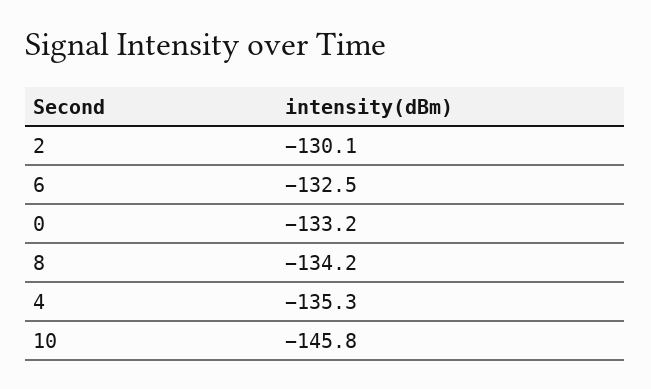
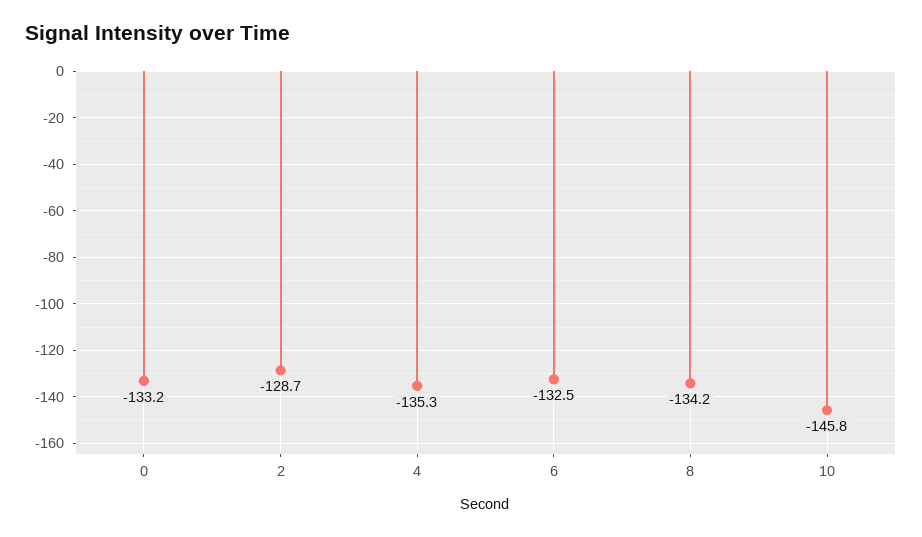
2: -130.1 -> -128.7

